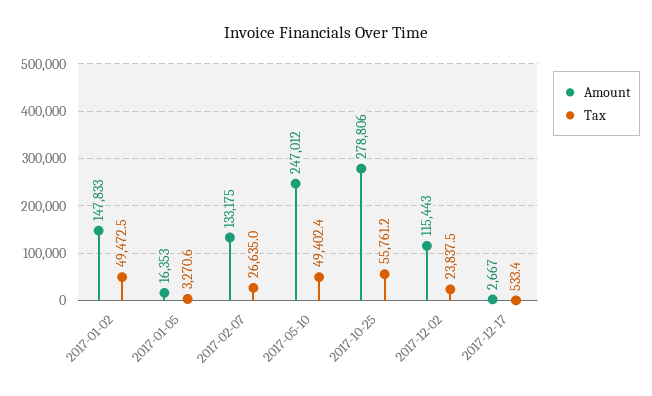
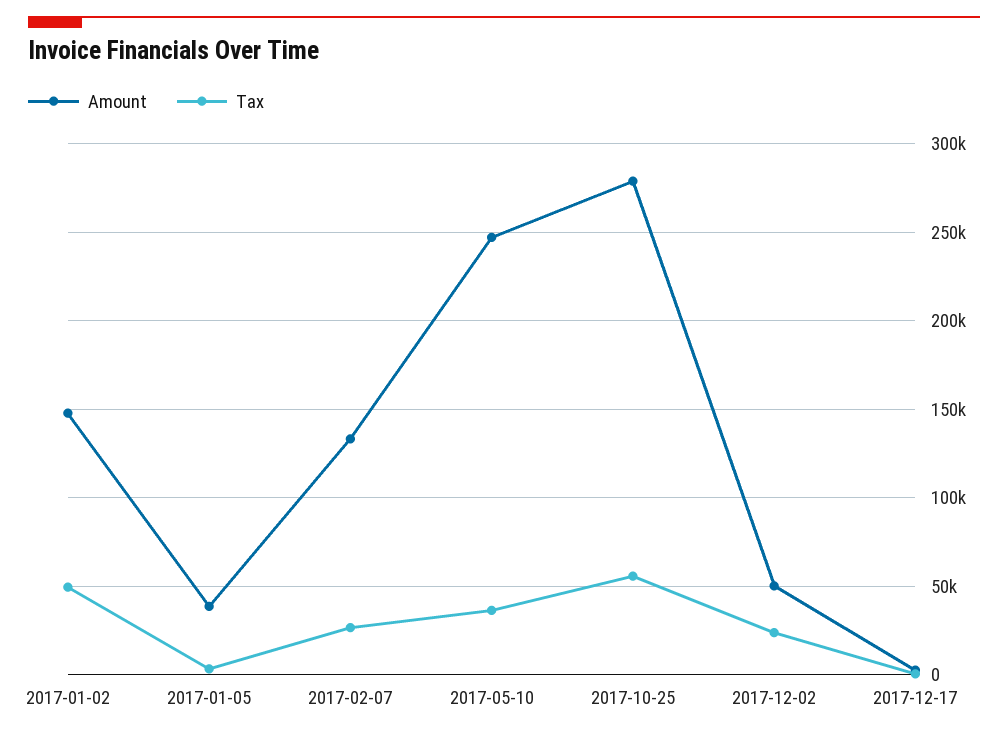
Amount, 2017-01-05: 16353 -> 40000
Tax, 2017-05-10: 49402.4 -> 35000
Amount, 2017-12-02: 115443 -> 50000

